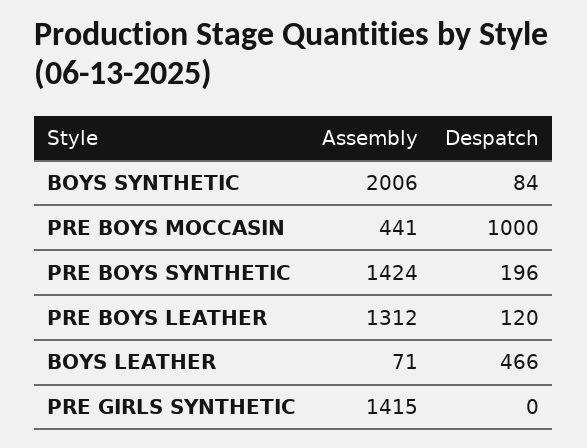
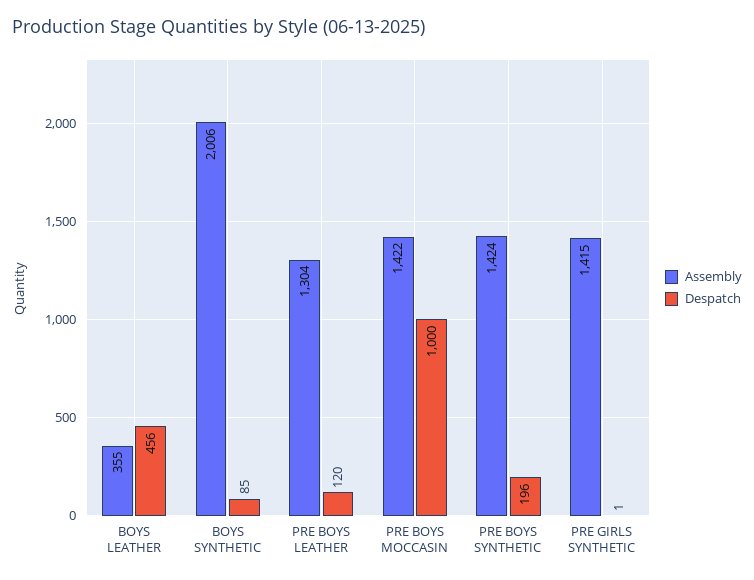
Despatch, BOYS SYNTHETIC: 84 -> 85
Assembly, PRE BOYS MOCCASIN: 441 -> 1422
Assembly, PRE BOYS LEATHER: 1312 -> 1304
Assembly, BOYS LEATHER: 71 -> 355
Despatch, BOYS LEATHER: 466 -> 456
Despatch, PRE GIRLS SYNTHETIC: 0 -> 1

